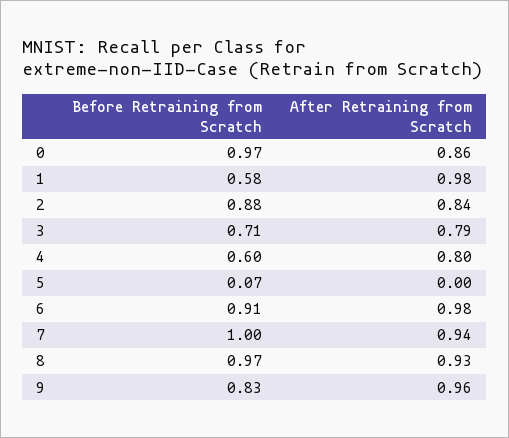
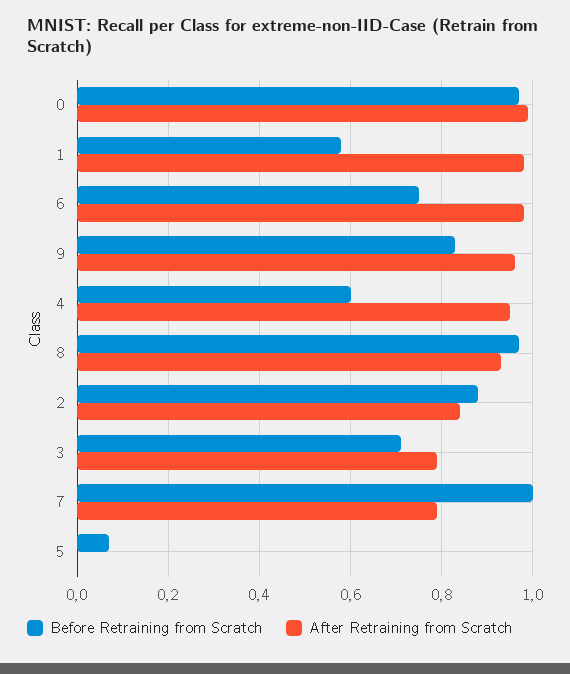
After Retraining from Scratch, 0: 0.86 -> 1
After Retraining from Scratch, 4: 0.8 -> 0.95
Before Retraining from Scratch, 6: 0.91 -> 0.75
After Retraining from Scratch, 7: 0.94 -> 0.8

